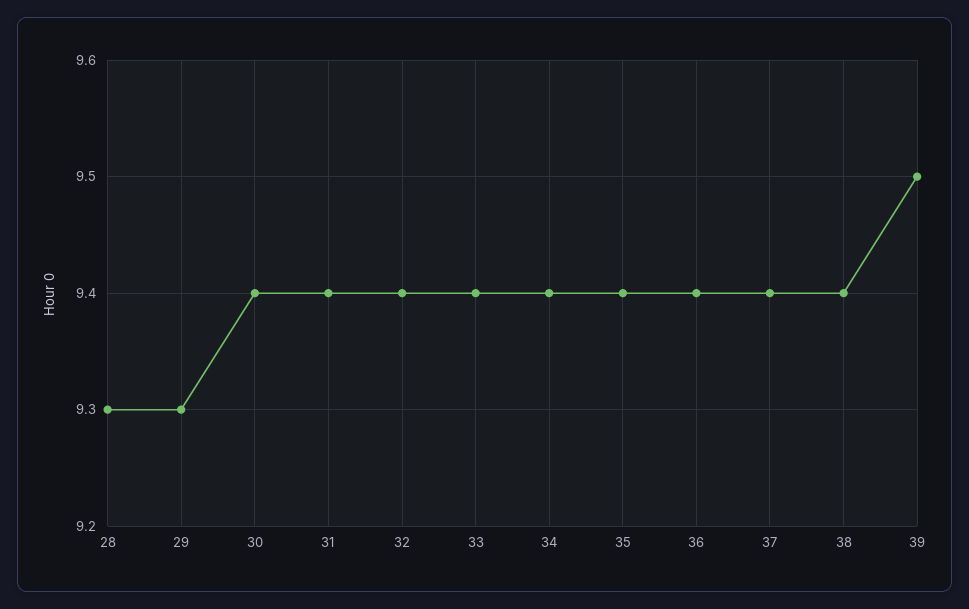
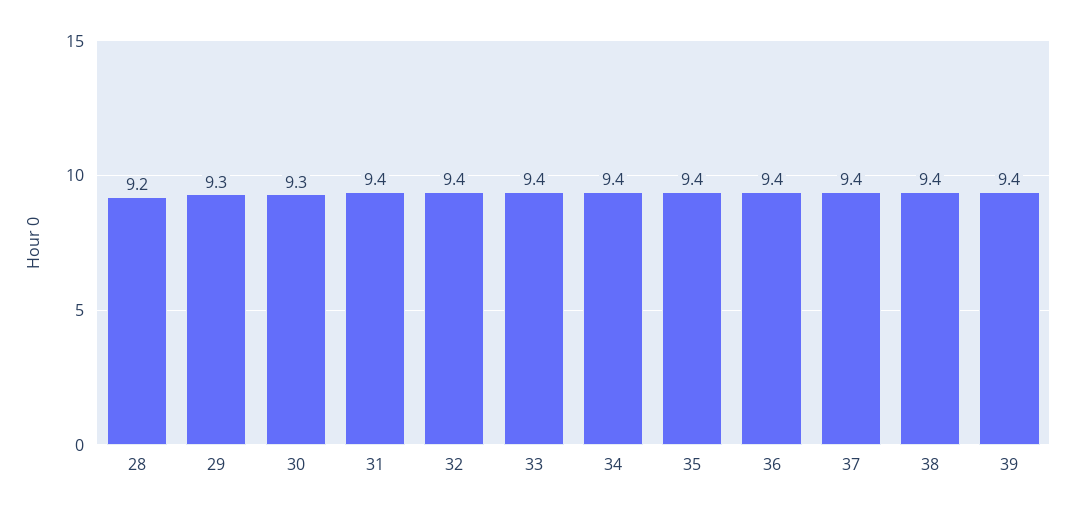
28: 9.3 -> 9.2
30: 9.4 -> 9.3
39: 9.5 -> 9.4

